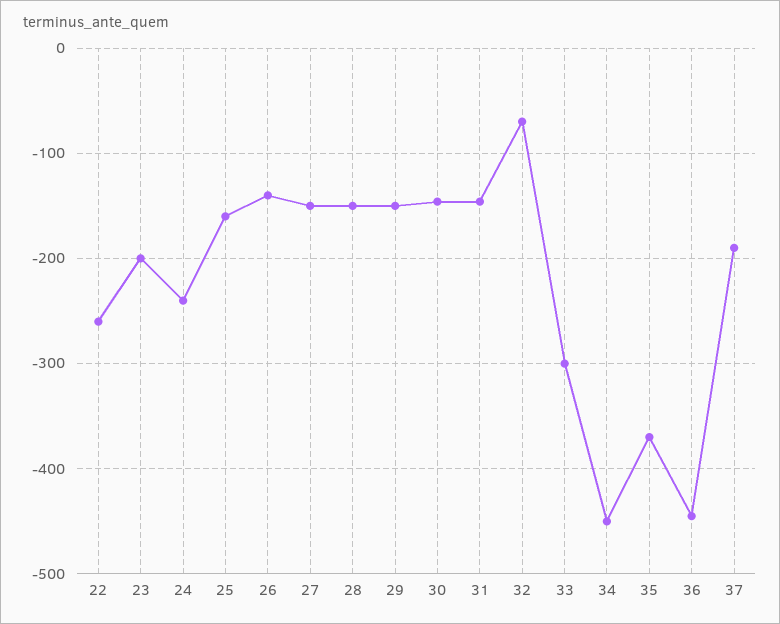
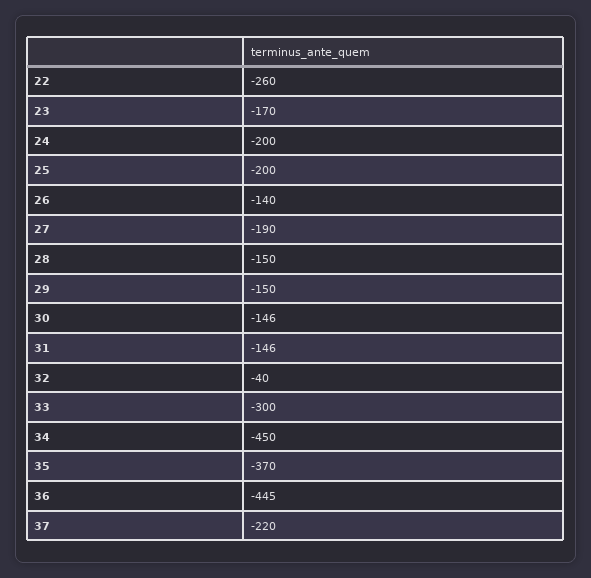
23: -200 -> -170
24: -240 -> -200
25: -160 -> -200
27: -150 -> -190
32: -70 -> -40
37: -190 -> -220

